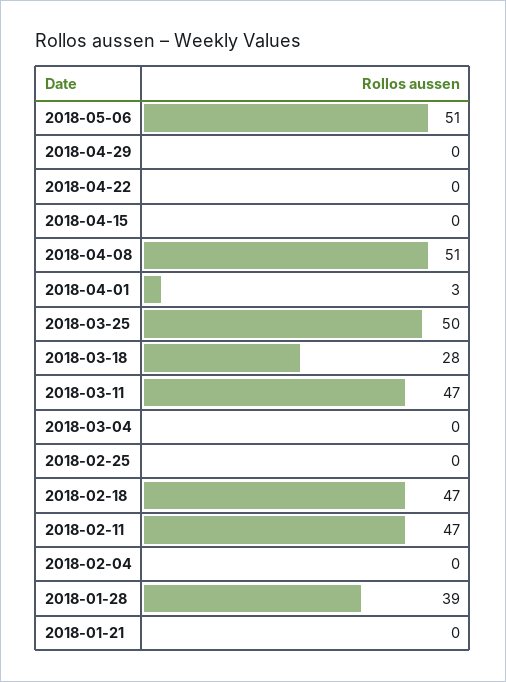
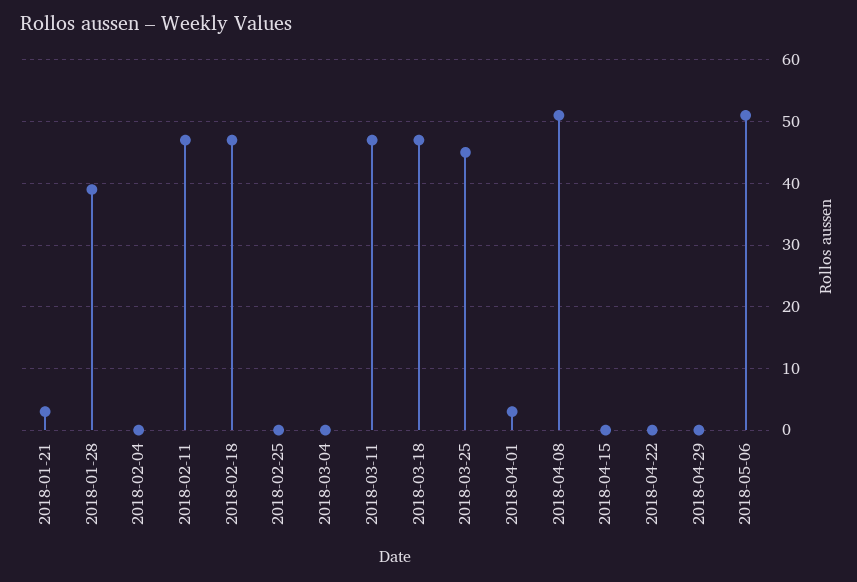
2018-03-25: 50 -> 45
2018-03-18: 28 -> 47
2018-01-21: 0 -> 3

